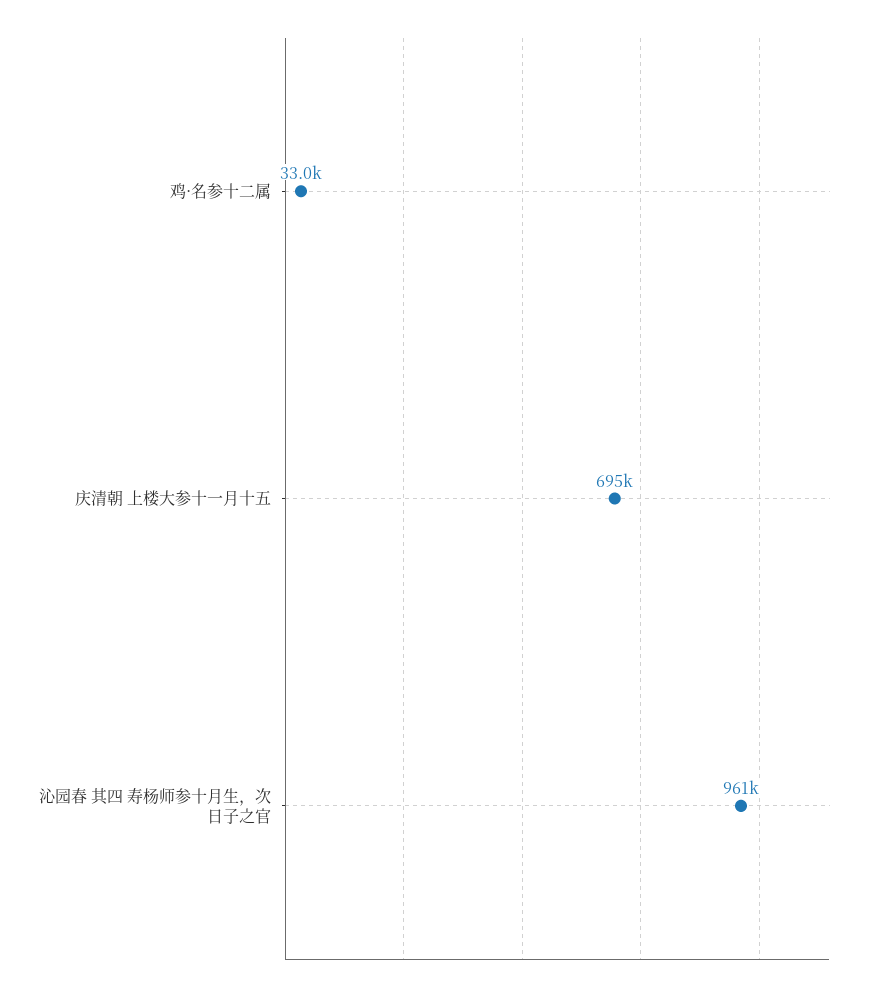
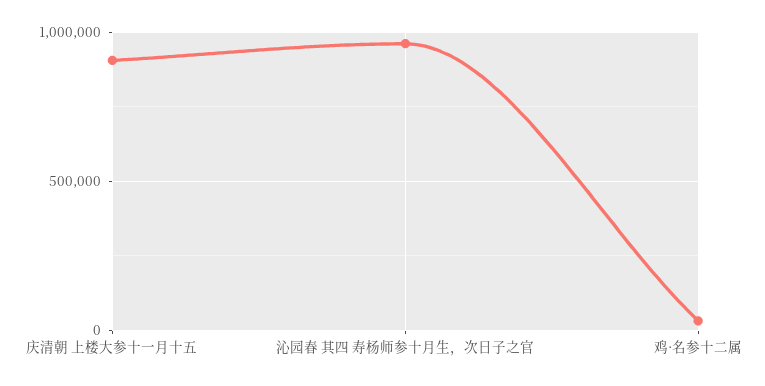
庆清朝 上楼大参十一月十五: 695000 -> 900000

